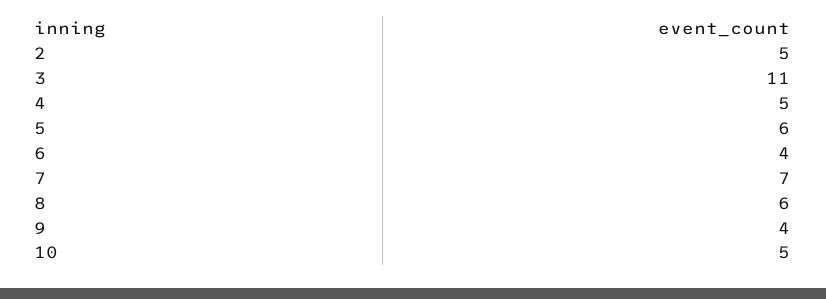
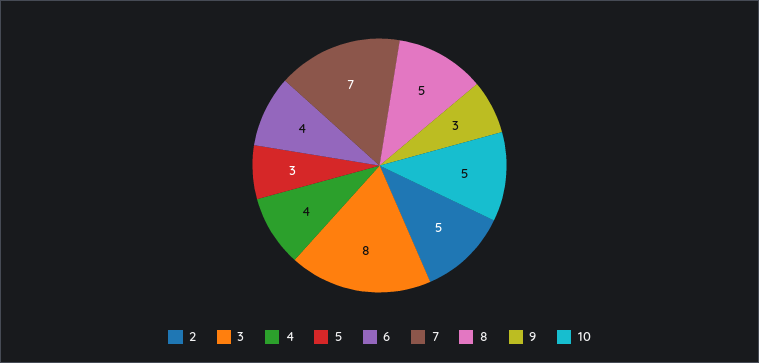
3: 11 -> 8
4: 5 -> 4
5: 6 -> 3
8: 6 -> 5
9: 4 -> 3

